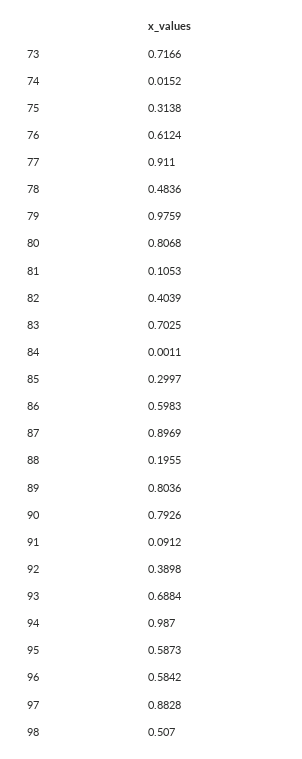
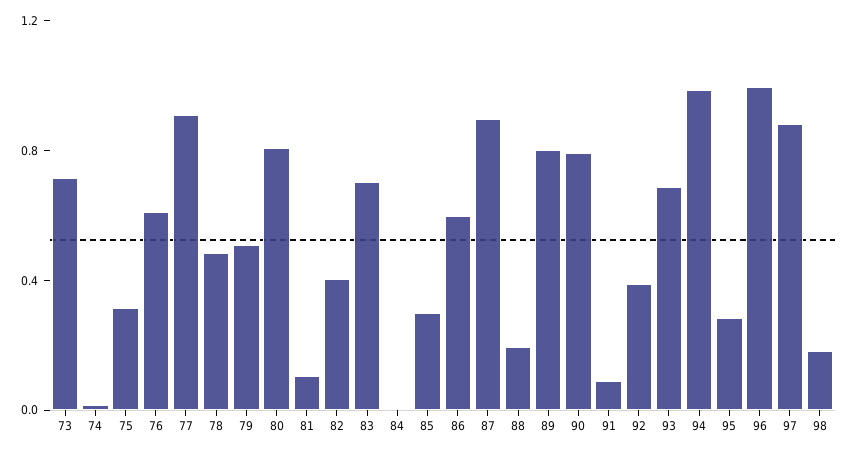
79: 0.9759 -> 0.5
95: 0.5873 -> 0.3
96: 0.5842 -> 1
98: 0.507 -> 0.2

